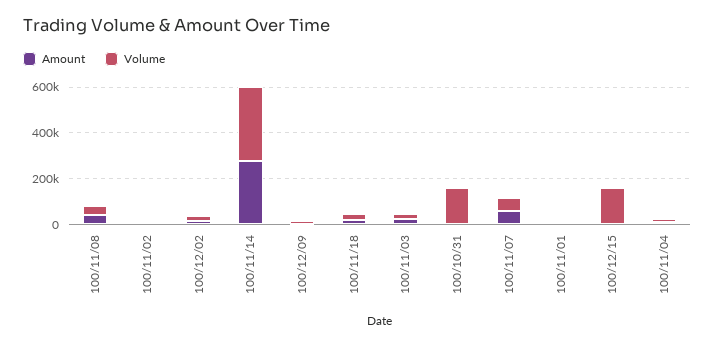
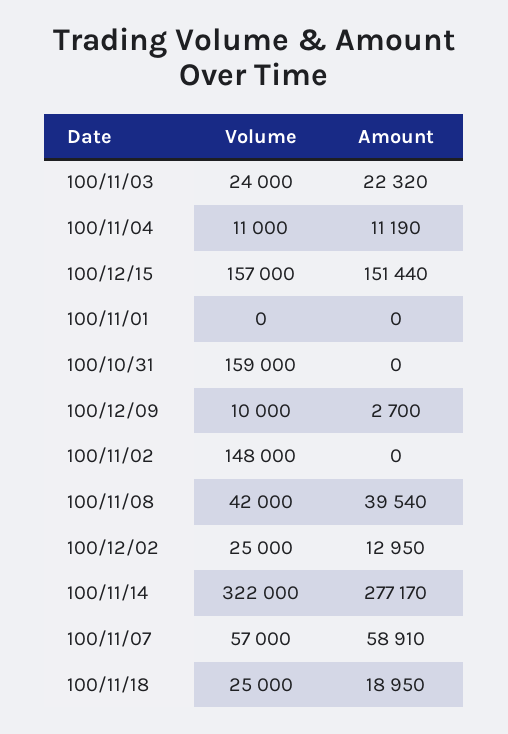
Volume, 100/11/02: 0 -> 148000
Amount, 100/12/15: 0 -> 151440

